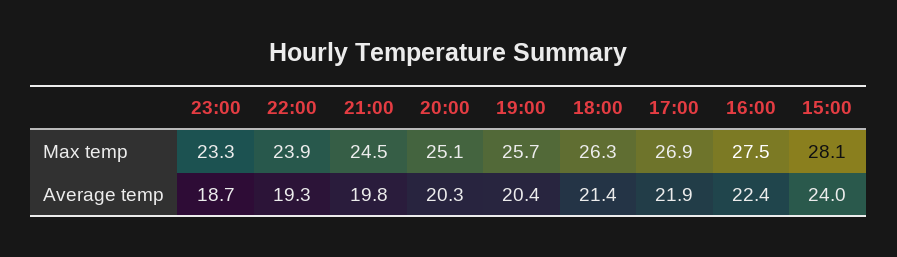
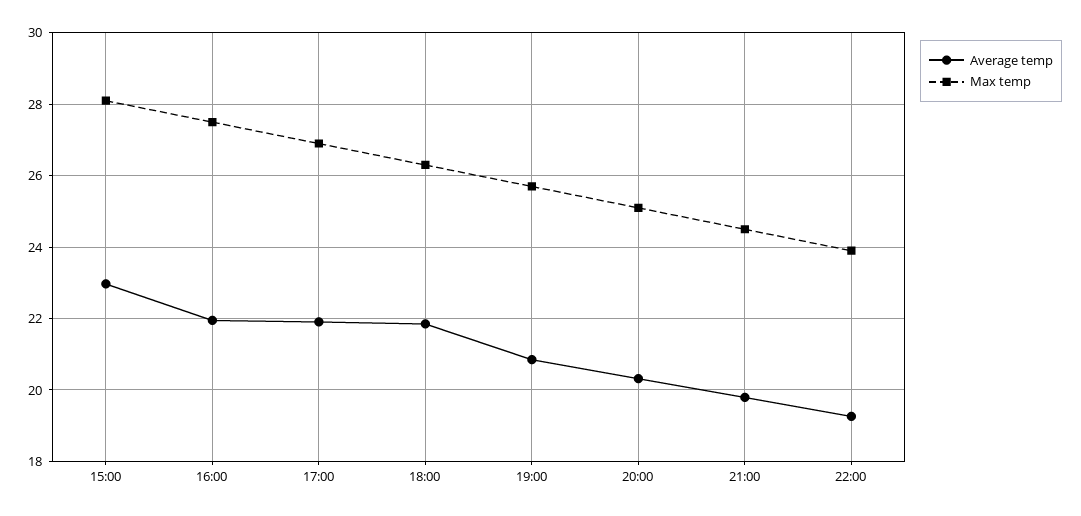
Max temp, 23:00: 23.3 -> none
Average temp, 23:00: 18.7 -> none
Average temp, 19:00: 20.4 -> 20.8
Average temp, 18:00: 21.4 -> 21.8
Average temp, 16:00: 22.4 -> 22
Average temp, 15:00: 24 -> 23

